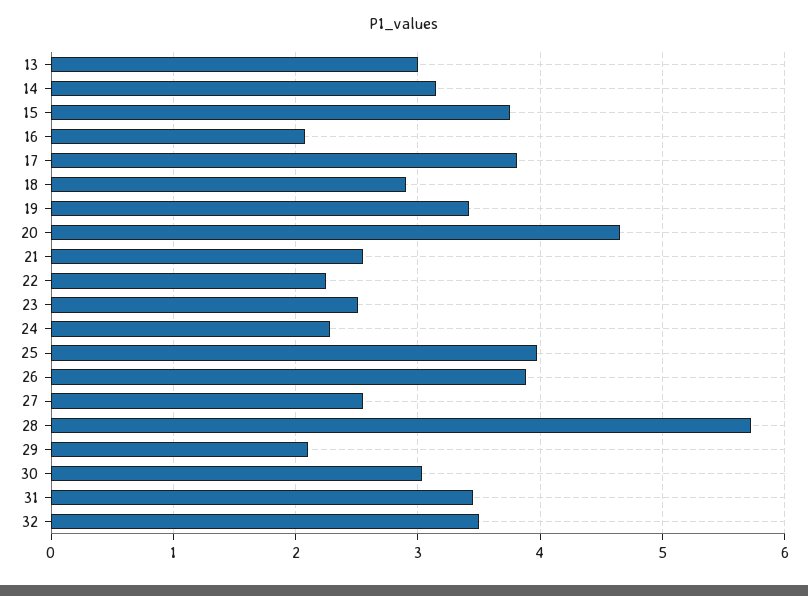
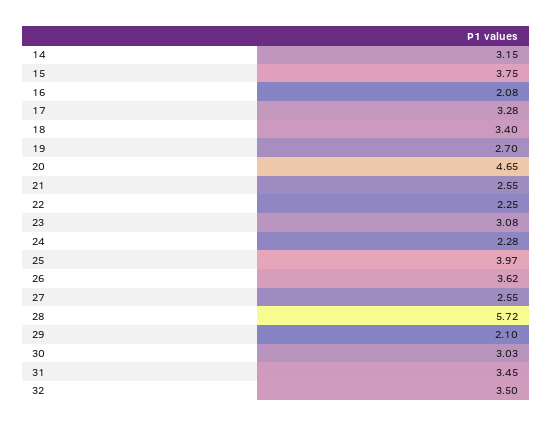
13: 3 -> none
17: 3.8 -> 3.28
18: 2.9 -> 3.4
19: 3.4 -> 2.7
23: 2.5 -> 3.08
26: 3.9 -> 3.62

